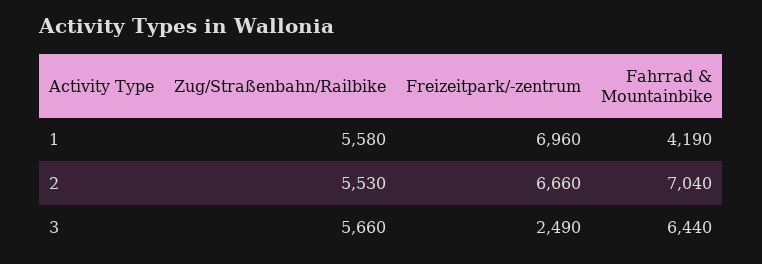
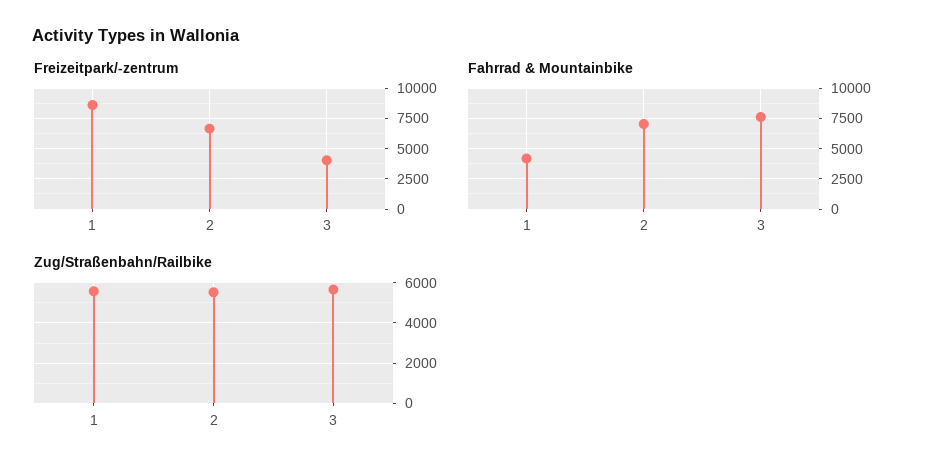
Freizeitpark/-zentrum, 1: 6960 -> 8500
Freizeitpark/-zentrum, 3: 2490 -> 4000
Fahrrad & Mountainbike, 3: 6440 -> 7500

